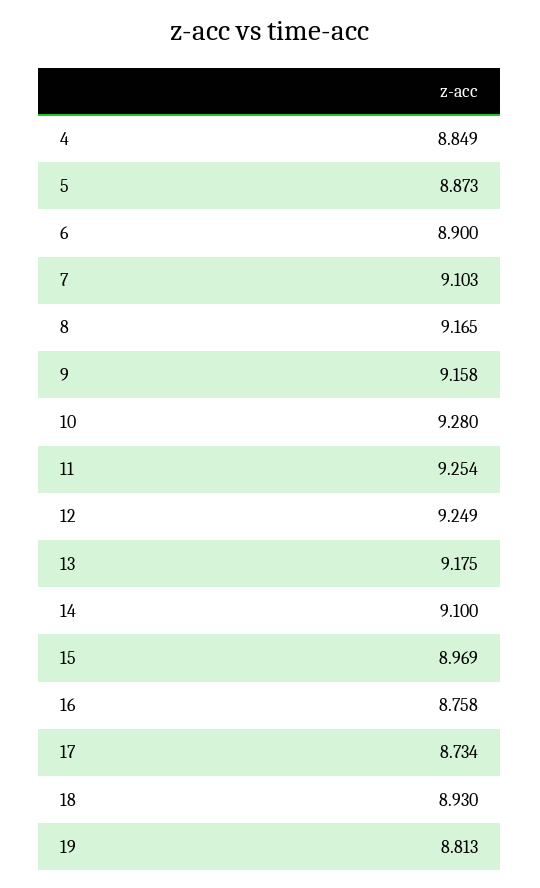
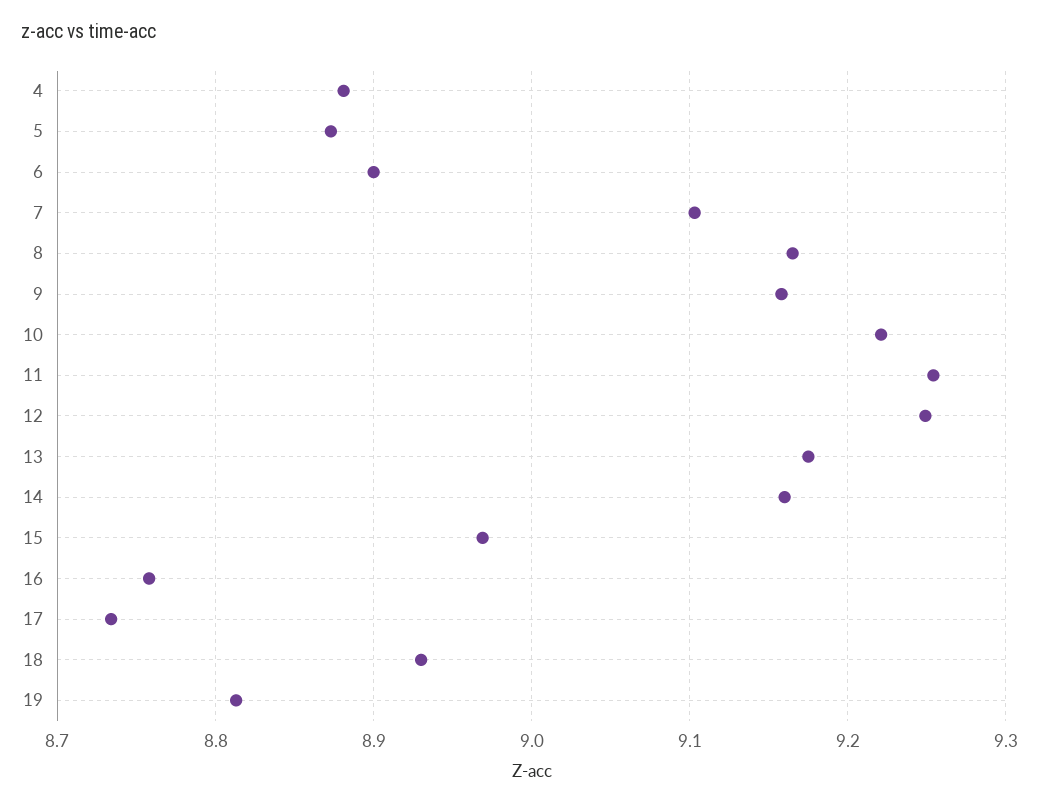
4: 8.849 -> 8.88
10: 9.28 -> 9.22
14: 9.1 -> 9.16

